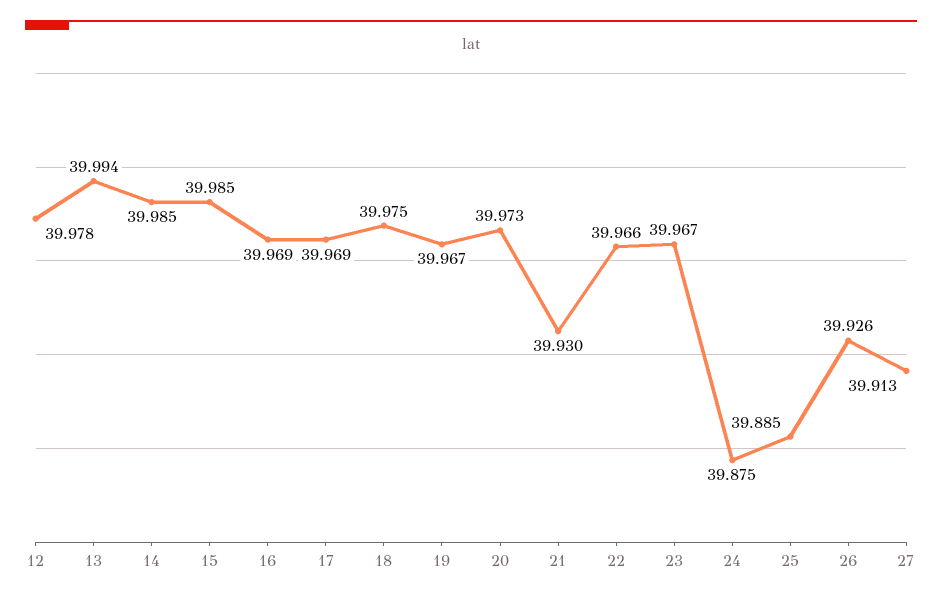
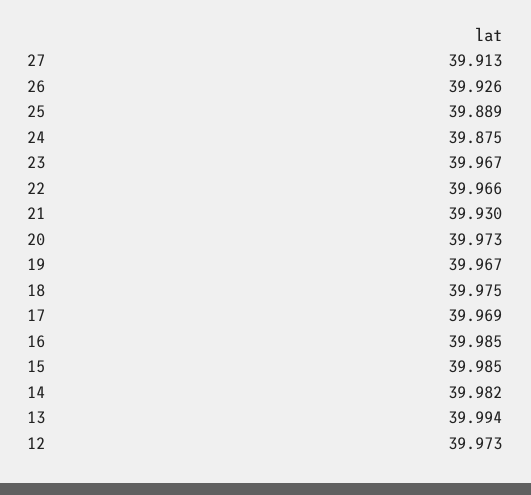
12: 39.978 -> 39.973
14: 39.985 -> 39.982
16: 39.969 -> 39.985
25: 39.885 -> 39.889

